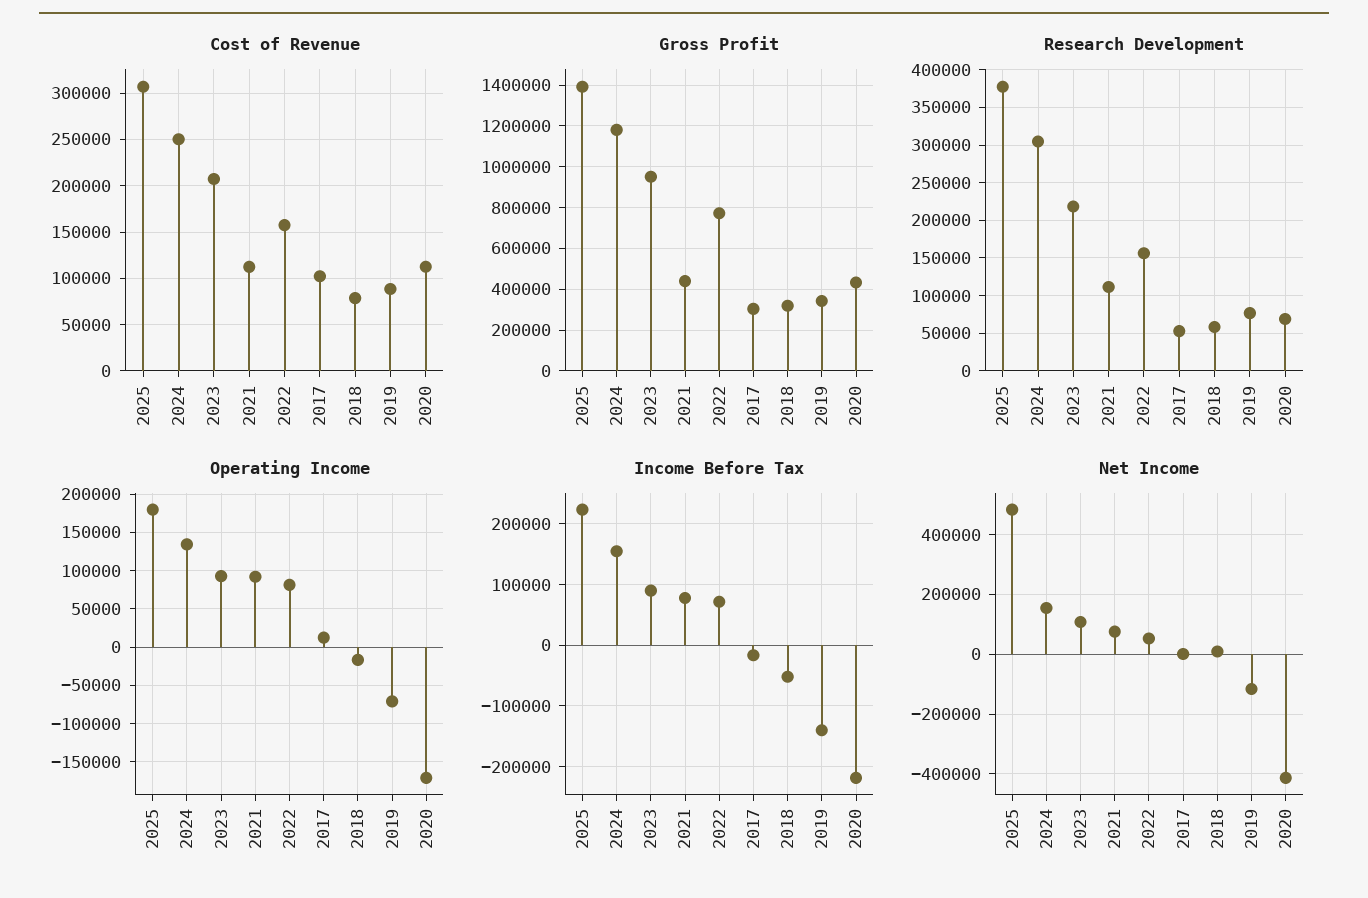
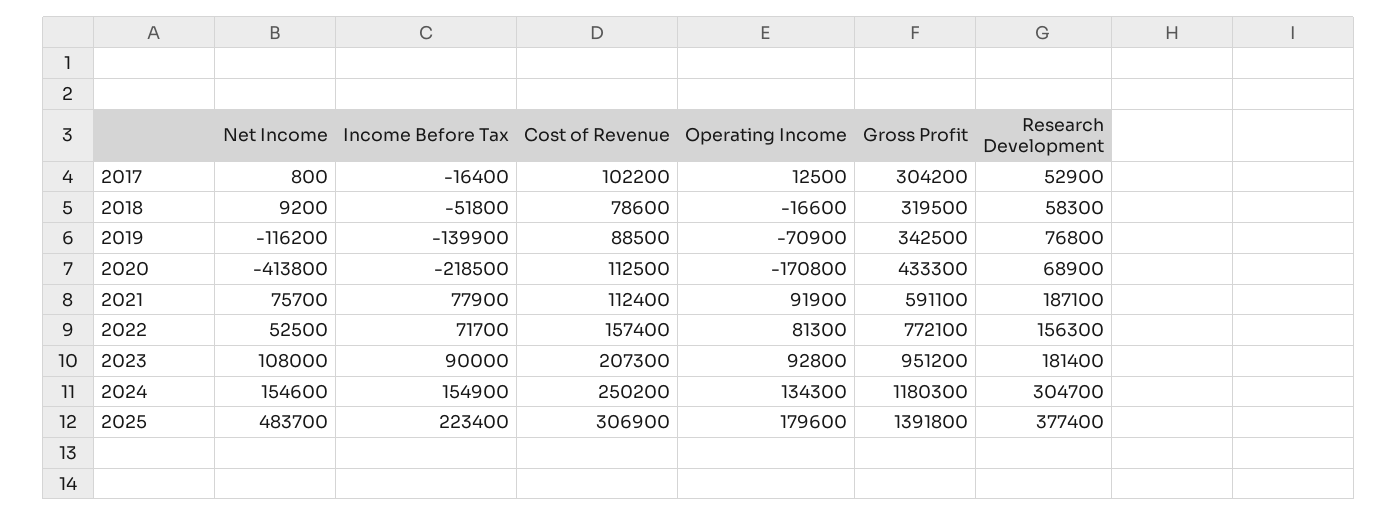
Gross Profit, 2021: 450000 -> 591100
Research Development, 2023: 220000 -> 181400
Research Development, 2021: 110000 -> 187100

